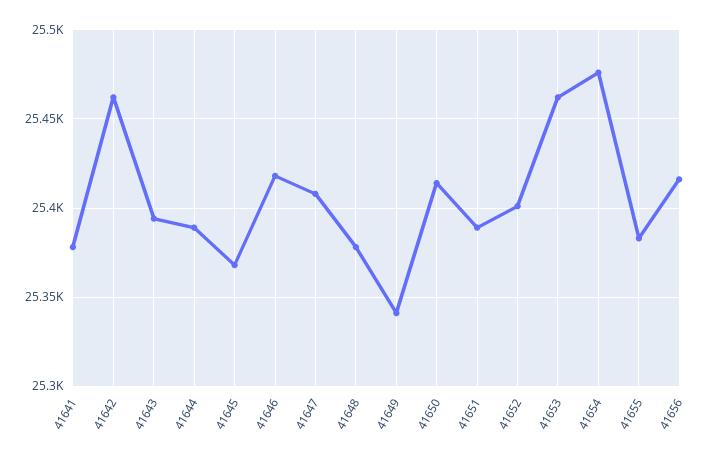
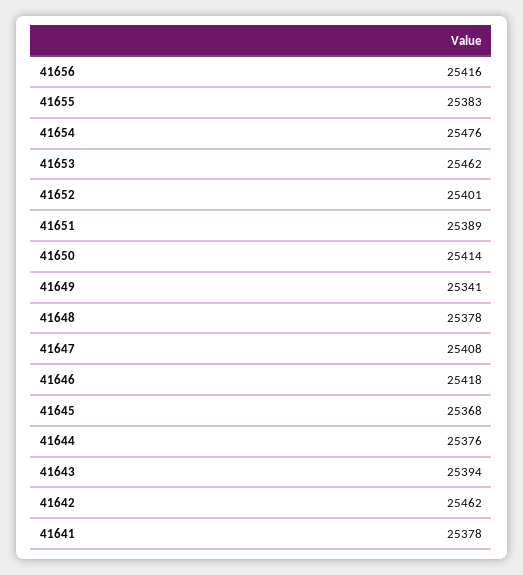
41644: 25390 -> 25376

